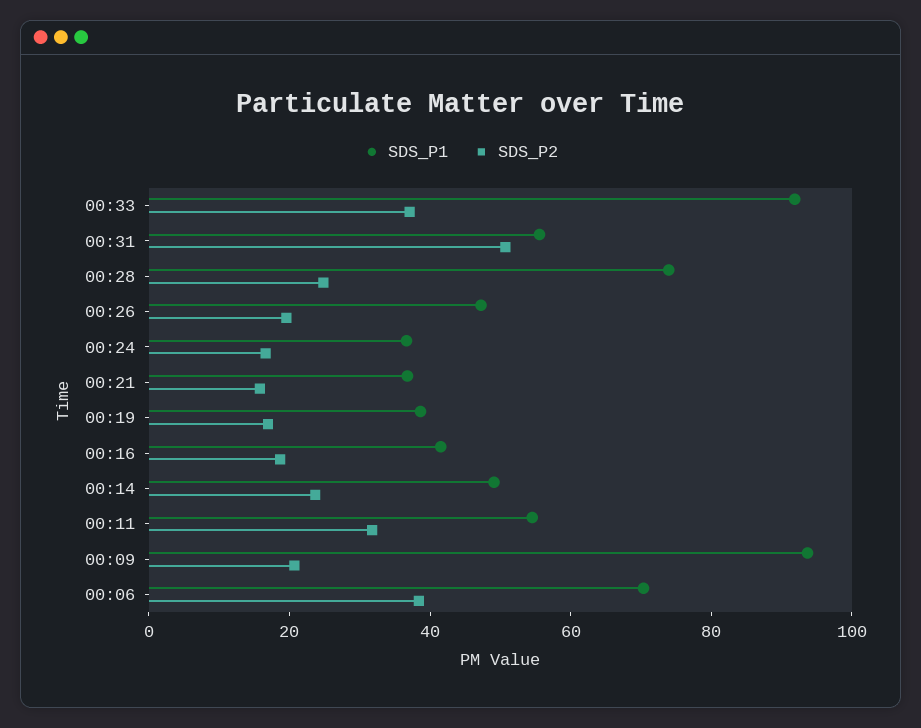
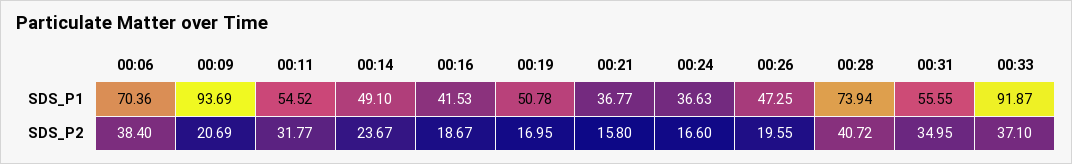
SDS_P2, 00:31: 50 -> 34.95
SDS_P2, 00:28: 25 -> 40.72
SDS_P1, 00:19: 40 -> 50.78

